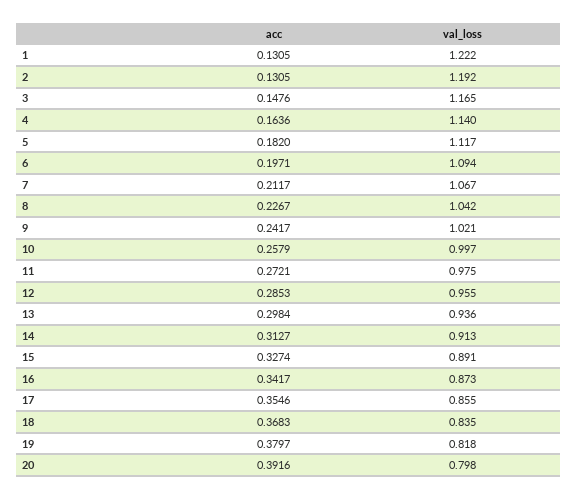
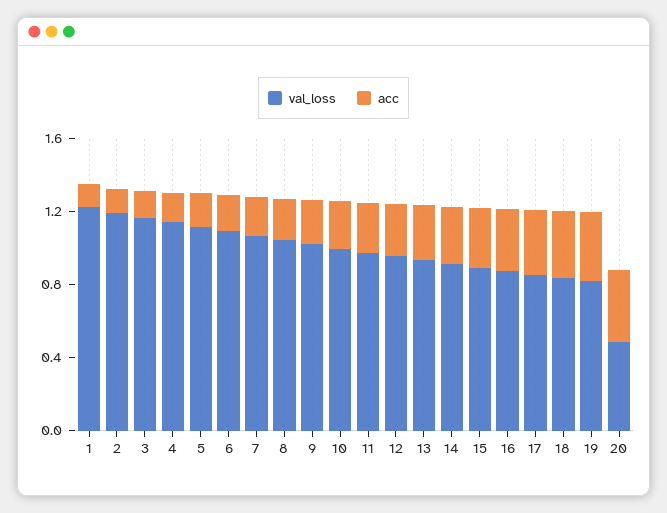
val_loss, 20: 0.798 -> 0.5

